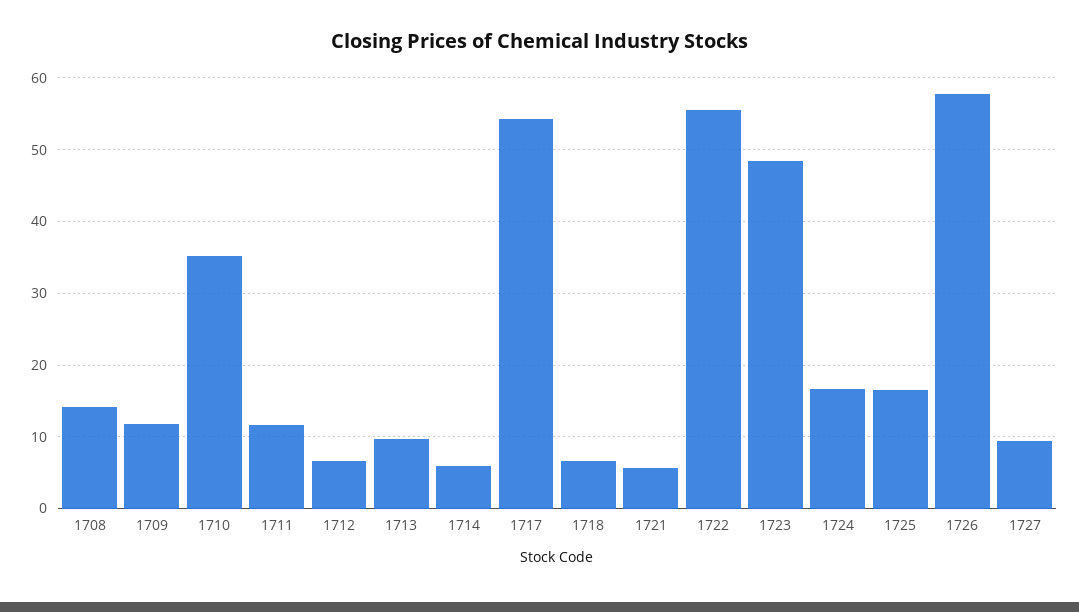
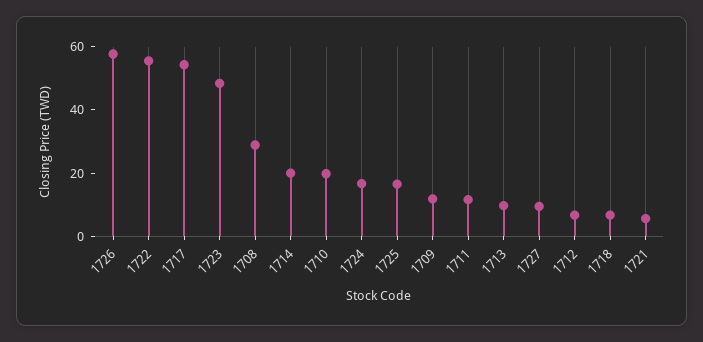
1708: 14 -> 30
1710: 35 -> 20
1714: 6 -> 20

